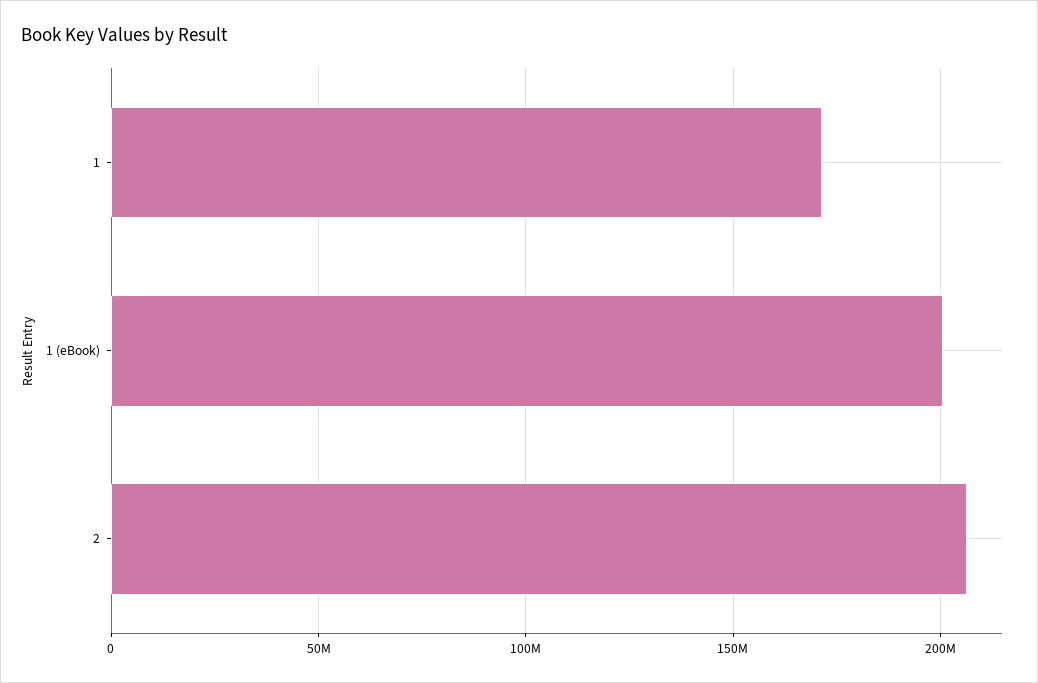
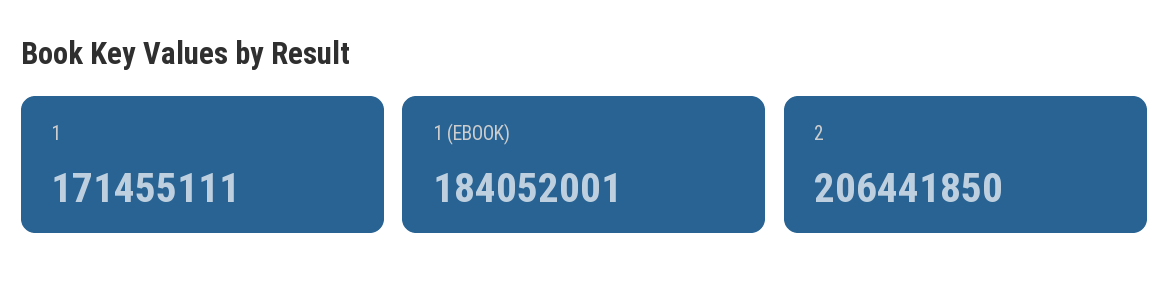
1 (eBook): 200000000 -> 184052001

